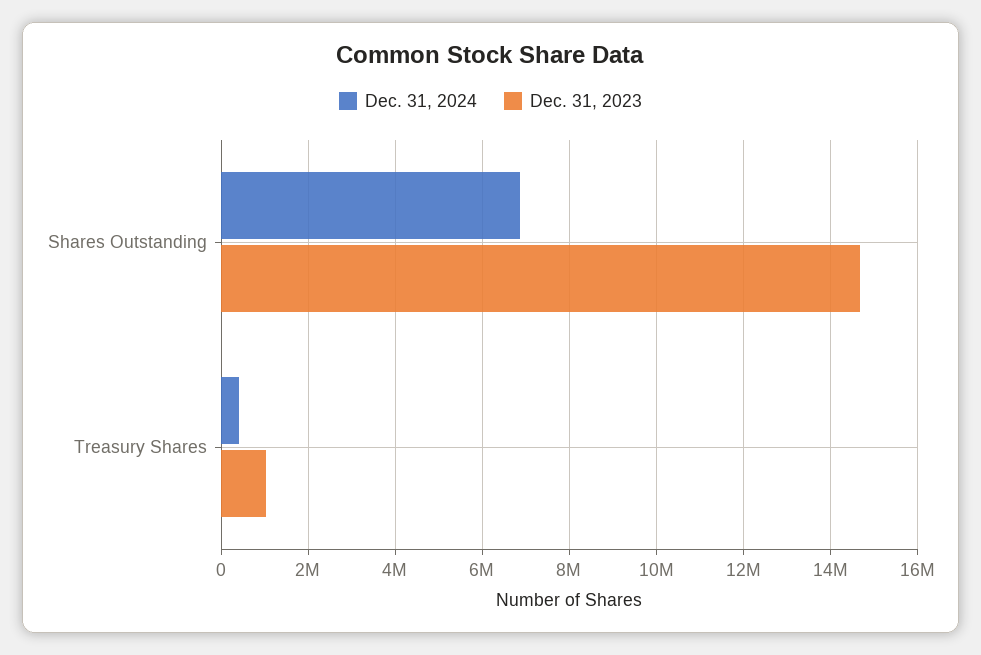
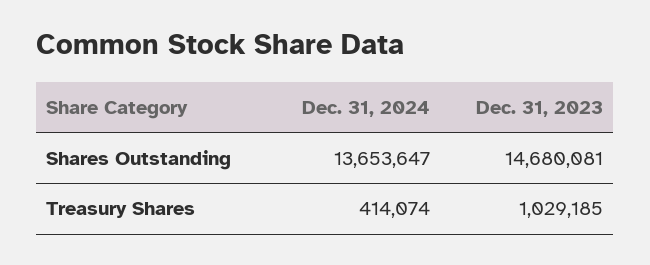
Dec. 31, 2024, Shares Outstanding: 6800000 -> 13653647

